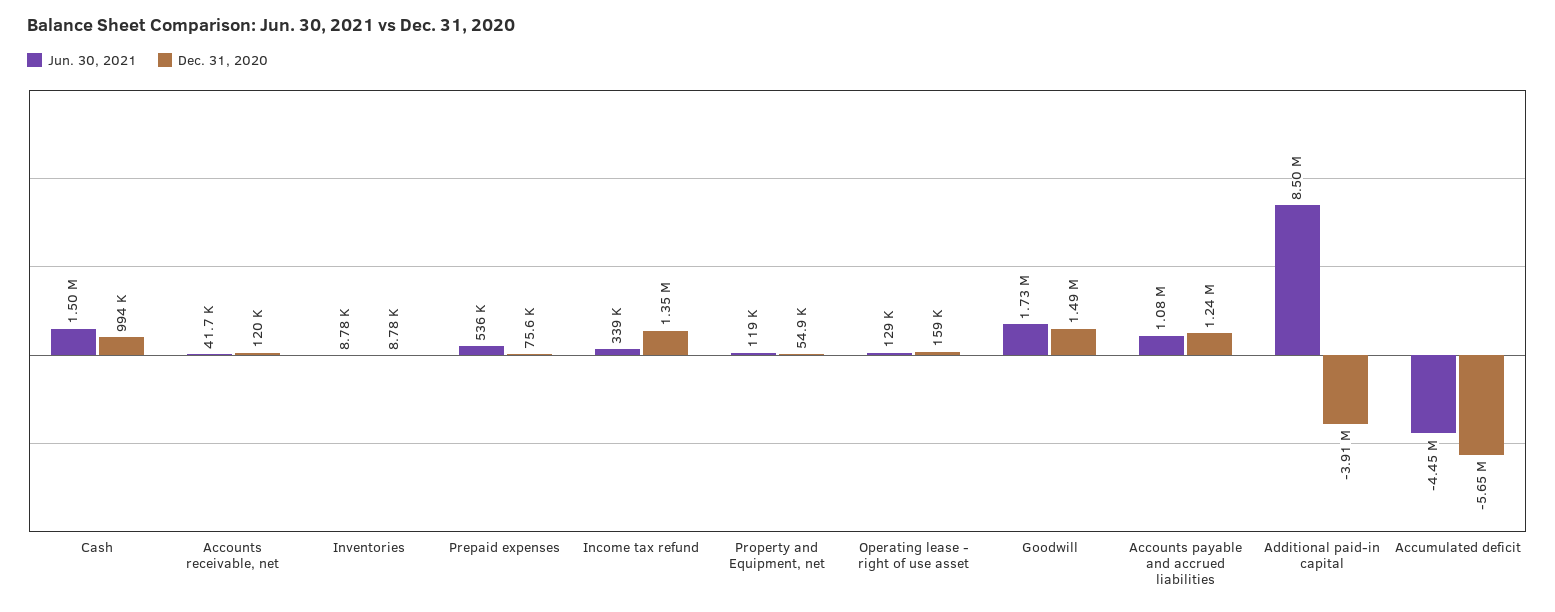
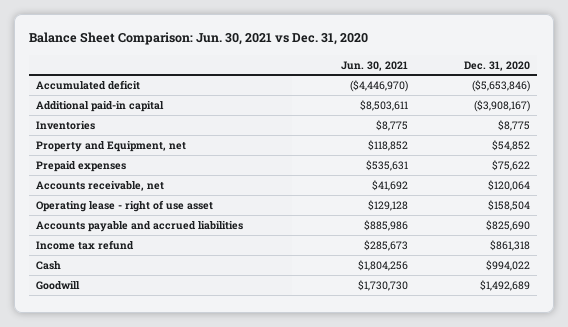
Jun. 30, 2021, Cash: 1500000 -> 1804256
Jun. 30, 2021, Income tax refund: 339000 -> 285673
Dec. 31, 2020, Income tax refund: 1350000 -> 861318
Jun. 30, 2021, Accounts payable and accrued liabilities: 1080000 -> 885986
Dec. 31, 2020, Accounts payable and accrued liabilities: 1240000 -> 825690

